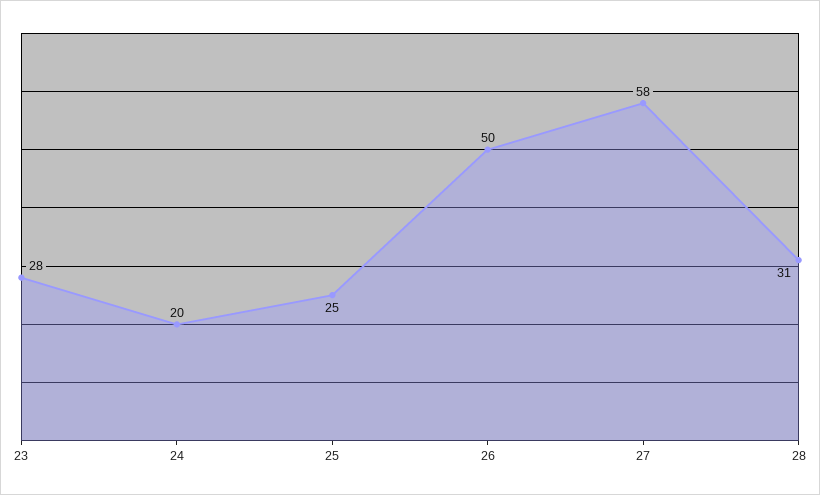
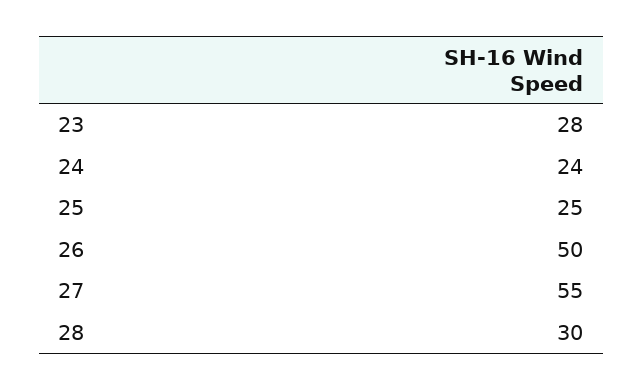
24: 20 -> 24
27: 58 -> 55
28: 31 -> 30

